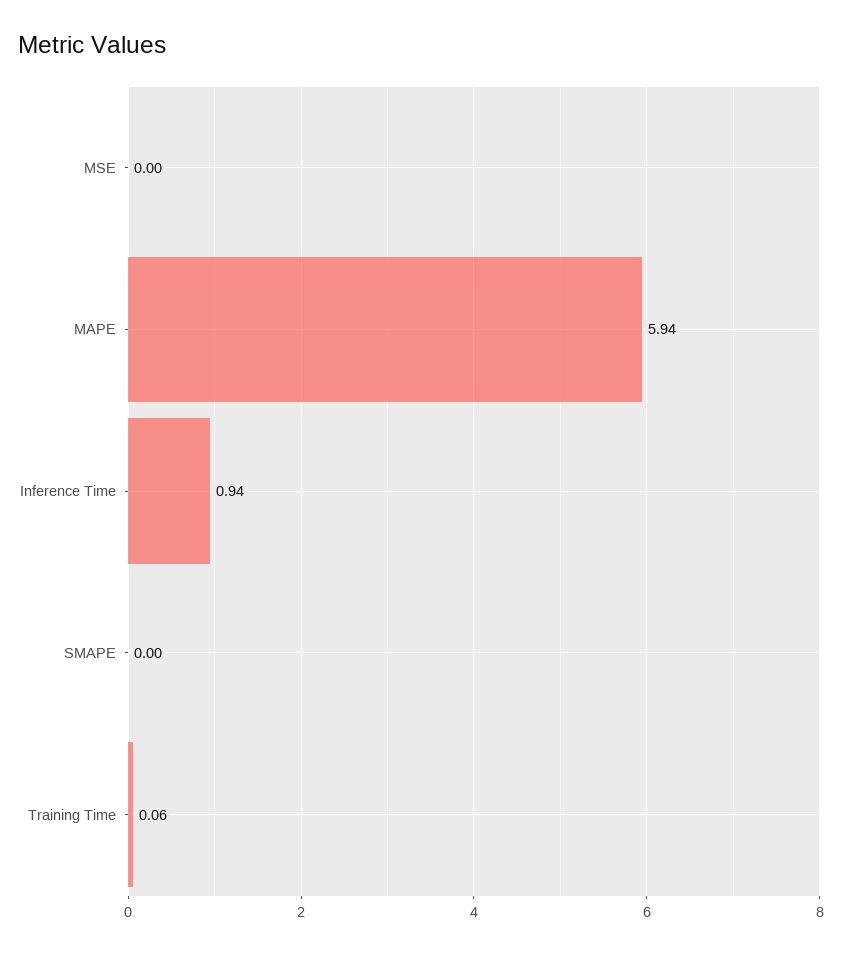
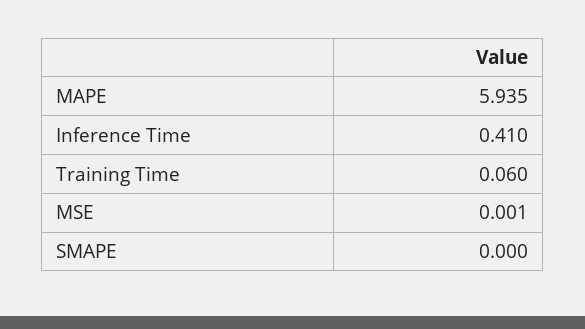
Inference Time: 0.94 -> 0.41

